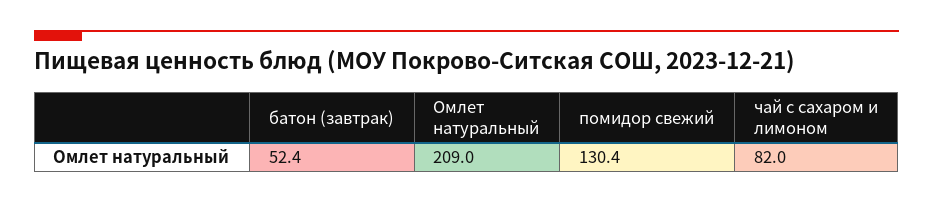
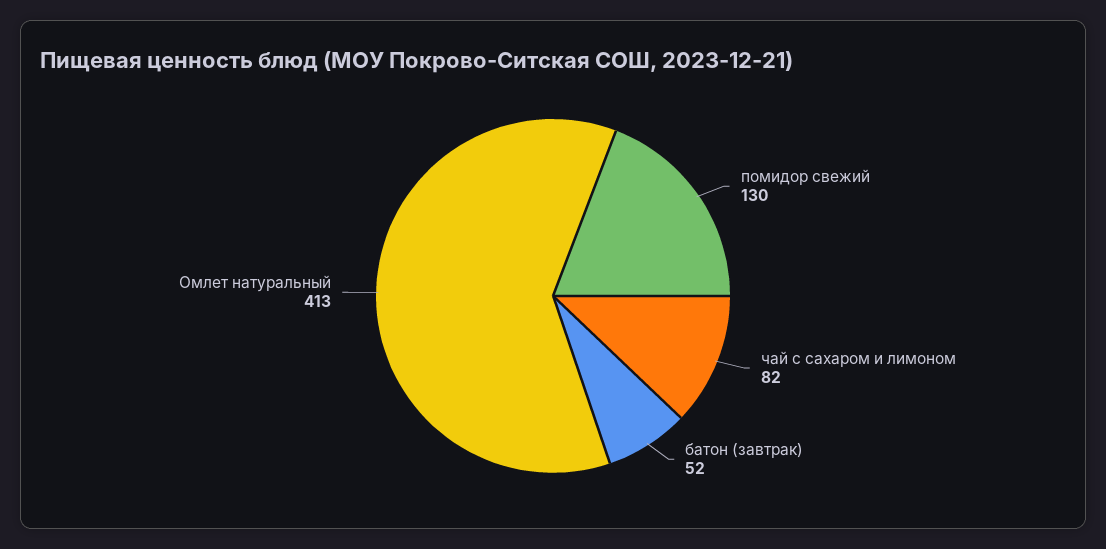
Омлет натуральный: 209 -> 413

